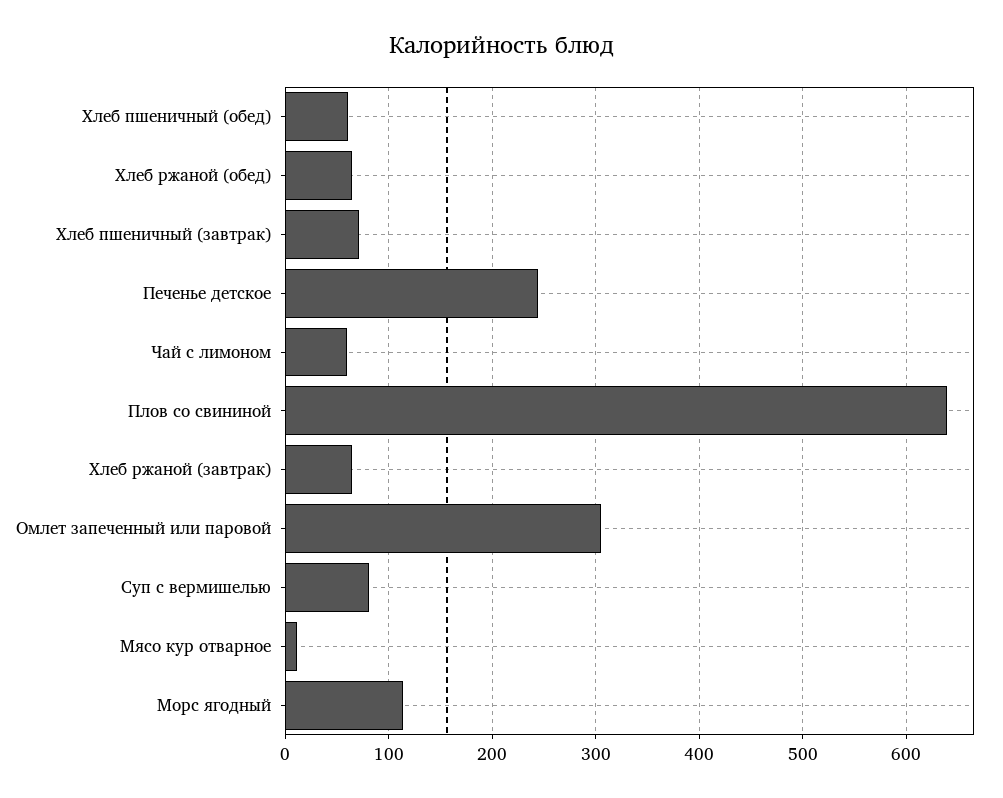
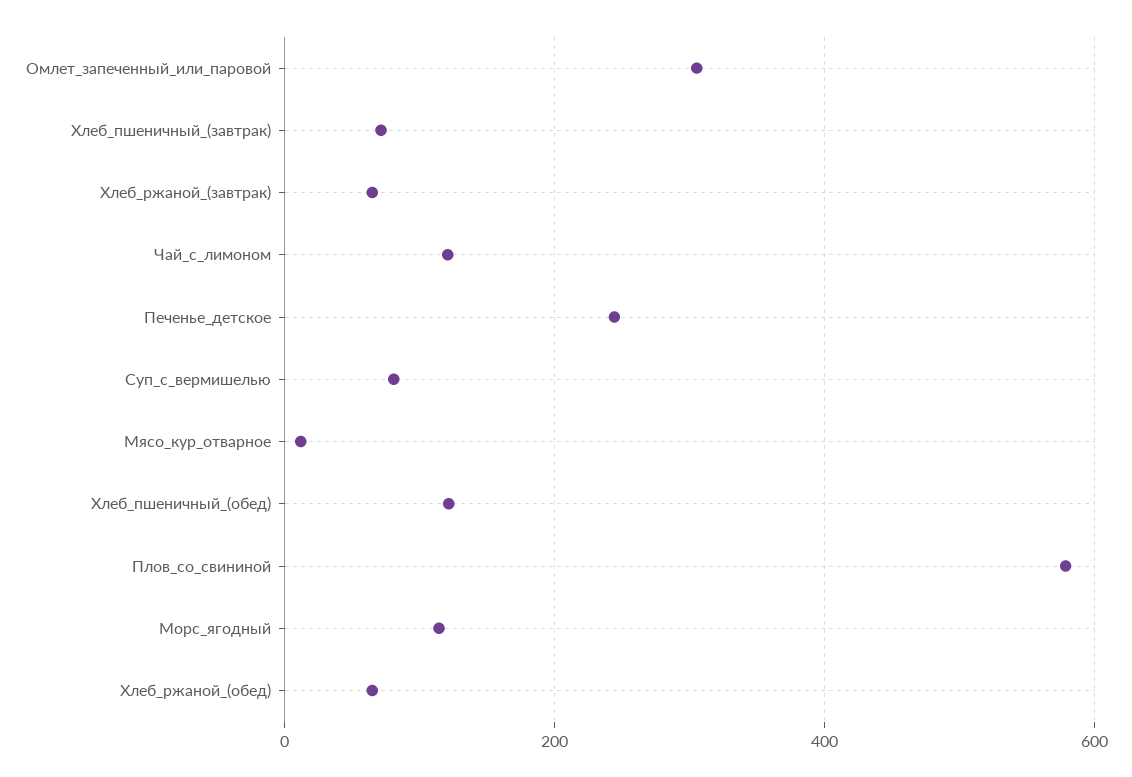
Хлеб пшеничный (обед): 60 -> 120
Чай с лимоном: 60 -> 120
Плов со свининой: 640 -> 580

